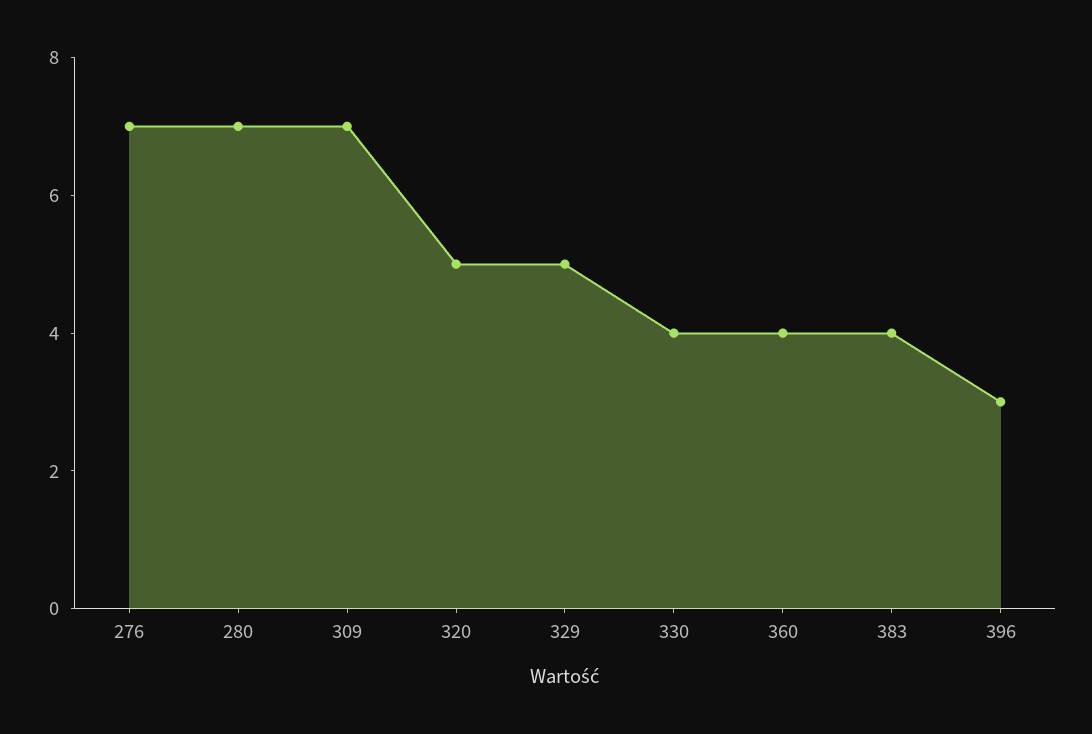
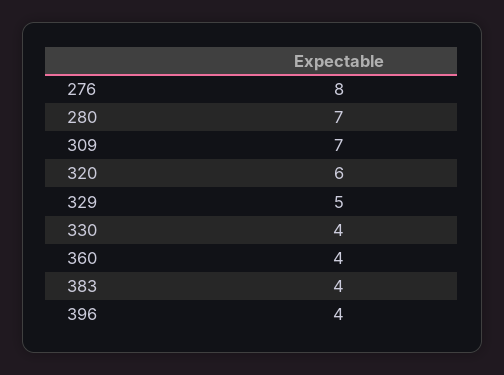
276: 7 -> 8
320: 5 -> 6
396: 3 -> 4

